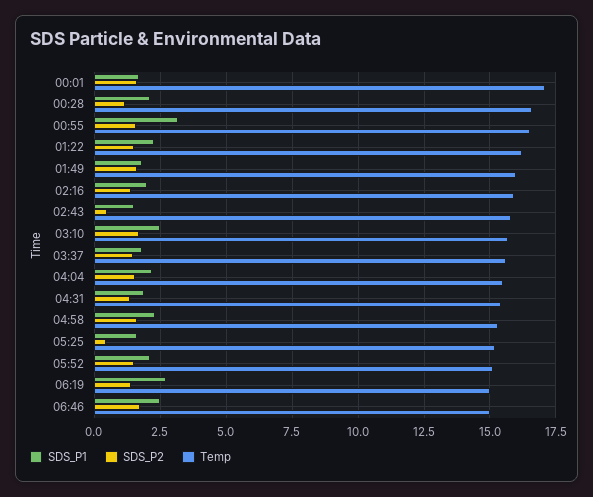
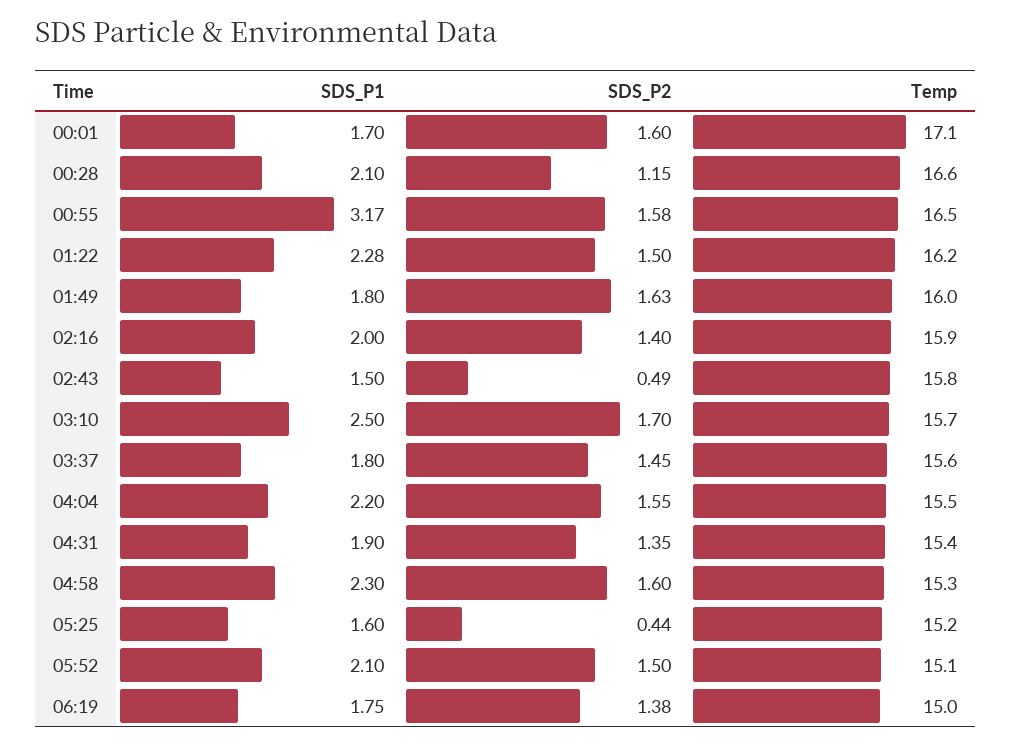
SDS_P1, 06:19: 2.75 -> 1.75
SDS_P1, 06:46: 2.5 -> none
SDS_P2, 06:46: 1.75 -> none
Temp, 06:46: 15 -> none

